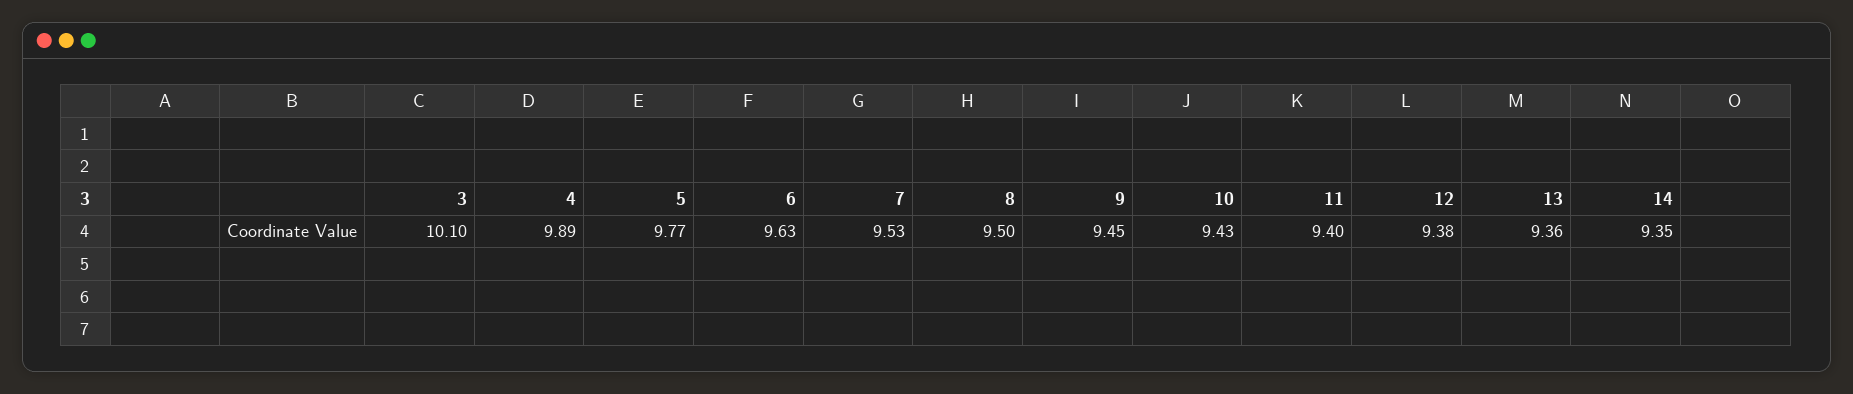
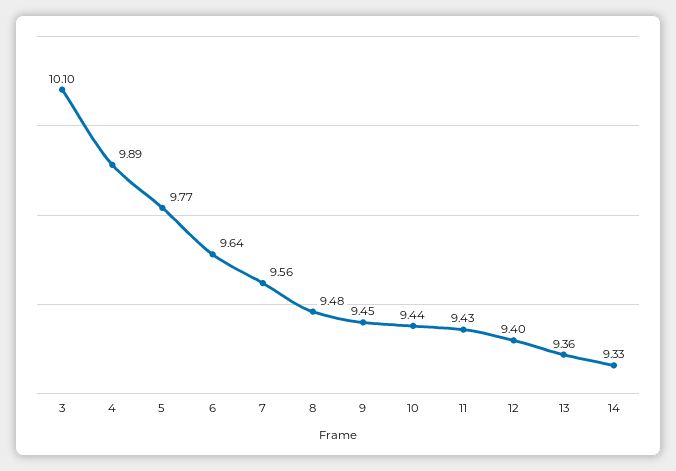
6: 9.63 -> 9.64
7: 9.53 -> 9.56
8: 9.5 -> 9.48
10: 9.43 -> 9.44
11: 9.4 -> 9.43
12: 9.38 -> 9.4
14: 9.35 -> 9.33

